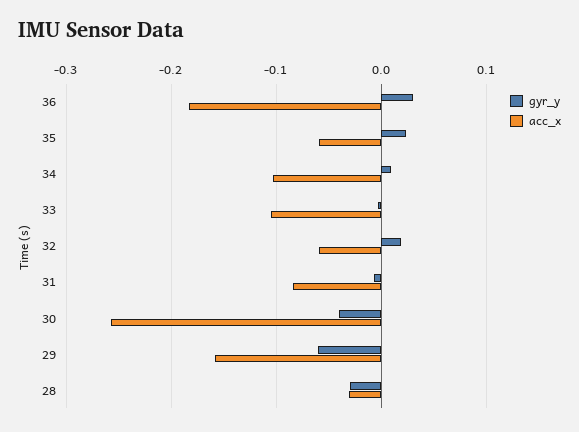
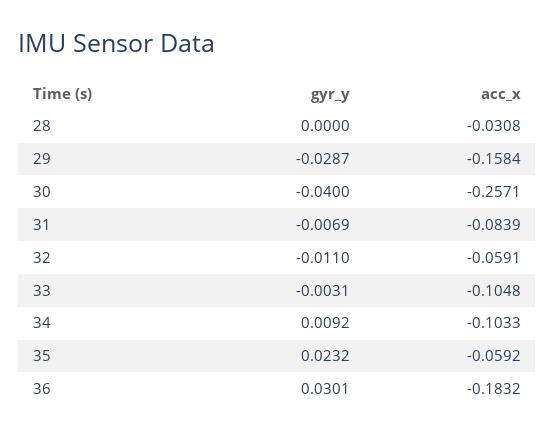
gyr_y, 32: 0.02 -> -0.011
gyr_y, 29: -0.06 -> -0.0287
gyr_y, 28: -0.03 -> 0

